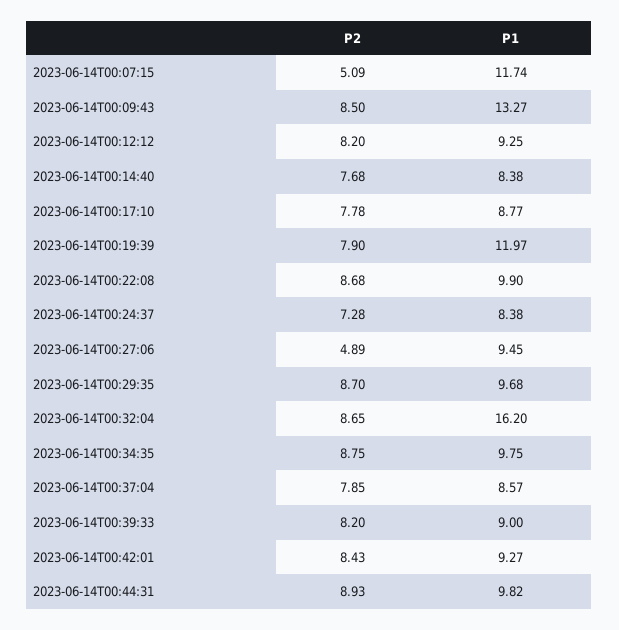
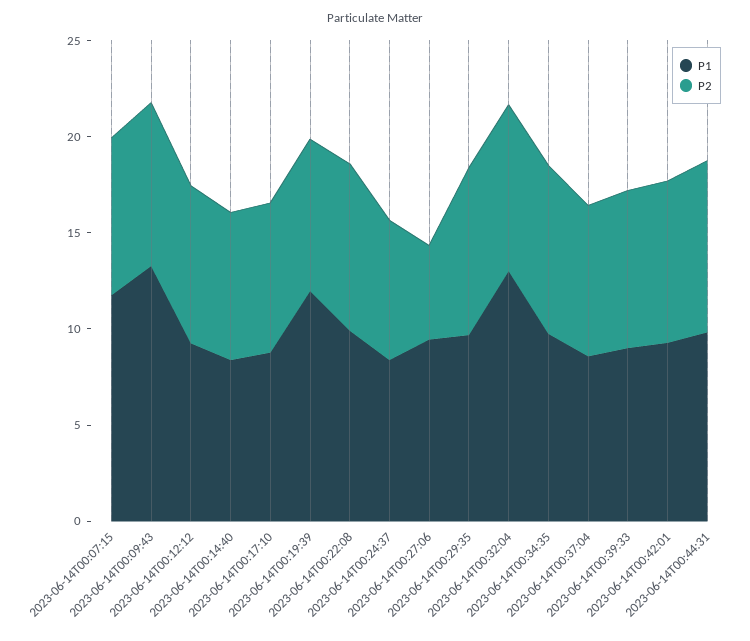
P2, 2023-06-14T00:07:15: 5.09 -> 8
P1, 2023-06-14T00:32:04: 16.2 -> 13

